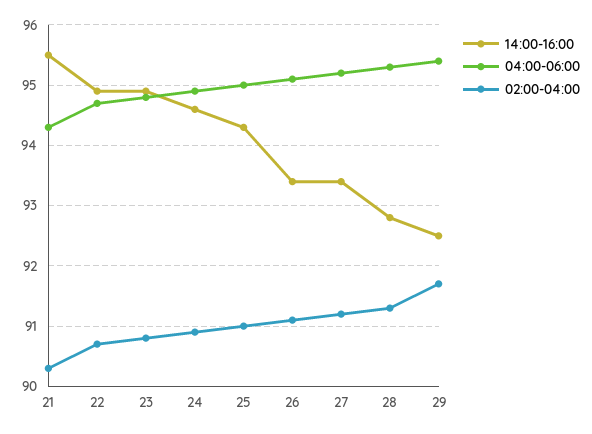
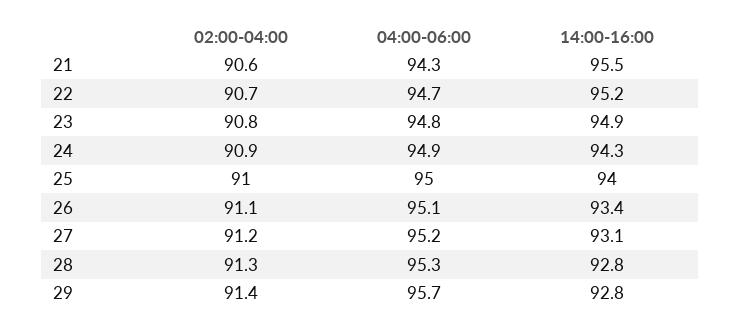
02:00-04:00, 21: 90.3 -> 90.6
14:00-16:00, 22: 94.9 -> 95.2
14:00-16:00, 24: 94.6 -> 94.3
14:00-16:00, 25: 94.3 -> 94
14:00-16:00, 27: 93.4 -> 93.1
14:00-16:00, 29: 92.5 -> 92.8
04:00-06:00, 29: 95.4 -> 95.7
02:00-04:00, 29: 91.7 -> 91.4

